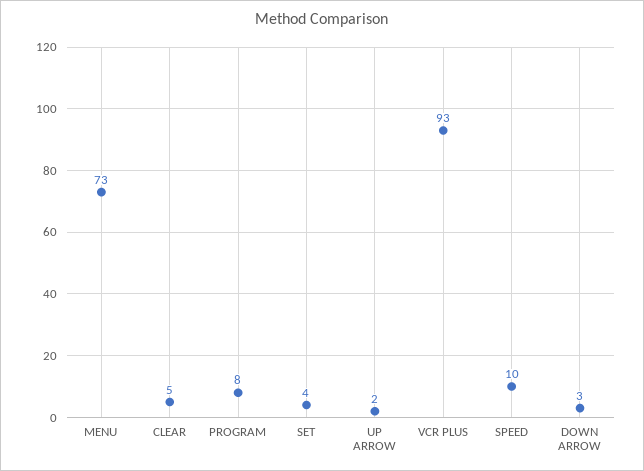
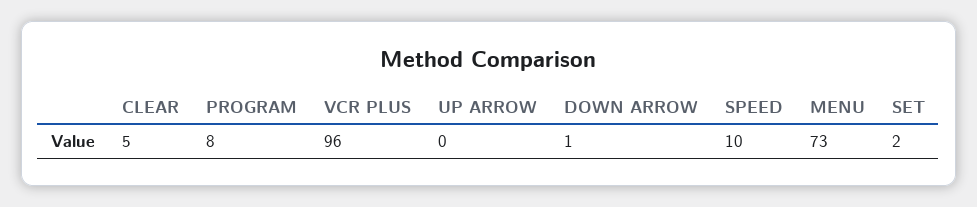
SET: 4 -> 2
UP ARROW: 2 -> 0
VCR PLUS: 93 -> 96
DOWN ARROW: 3 -> 1

